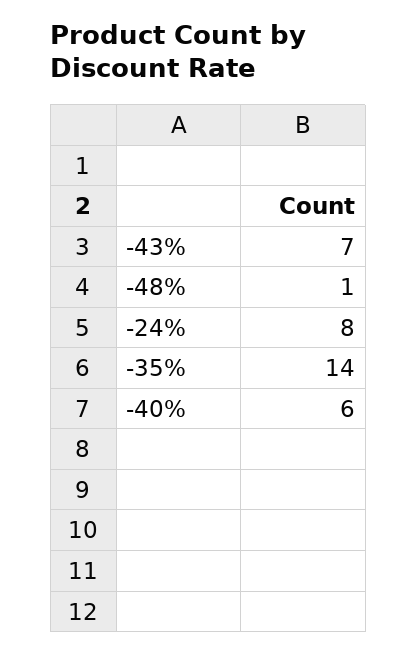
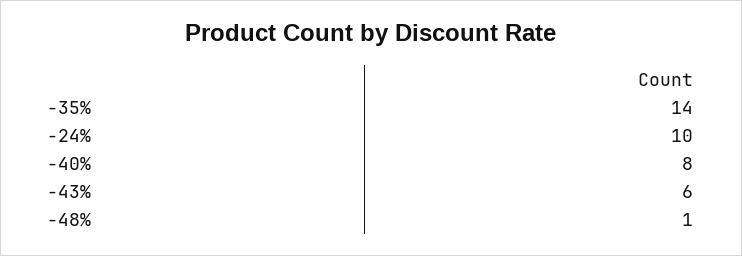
-43%: 7 -> 6
-24%: 8 -> 10
-40%: 6 -> 8

